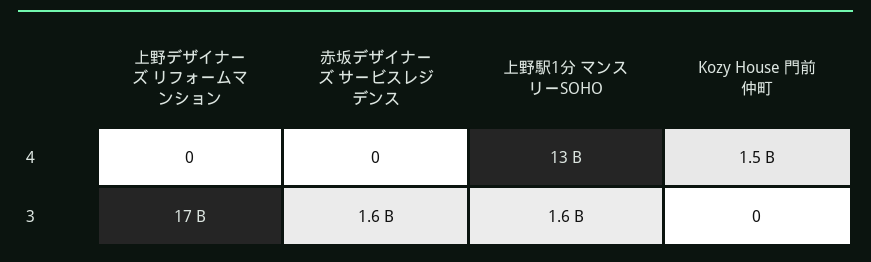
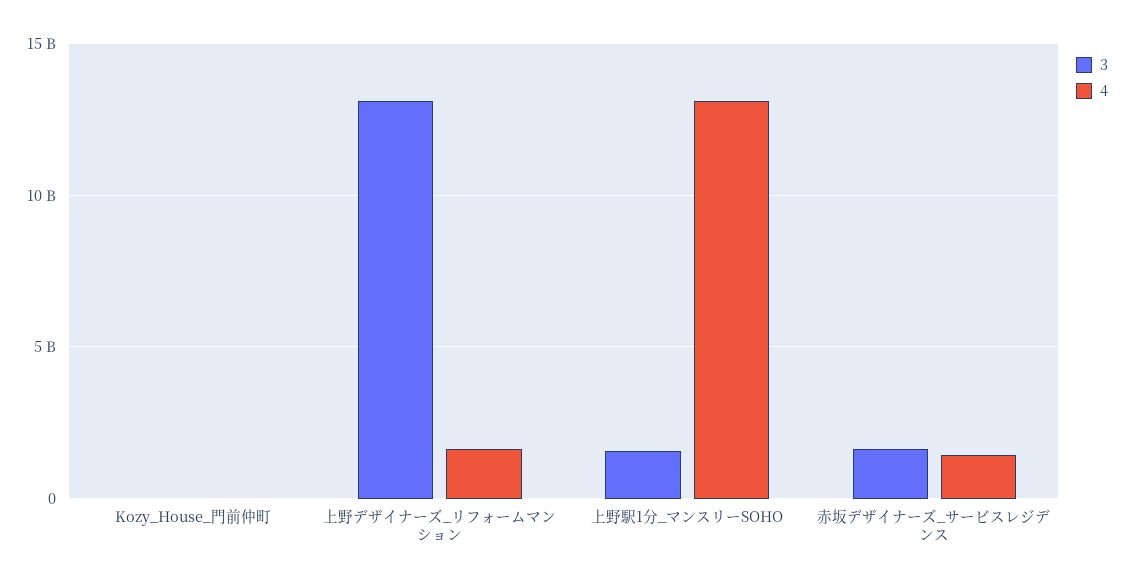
4, 上野デザイナーズ リフォームマンション: 0 -> 1500000000
4, 赤坂デザイナーズ サービスレジデンス: 0 -> 1500000000
4, Kozy House 門前仲町: 1500000000 -> 0
3, 上野デザイナーズ リフォームマンション: 17000000000 -> 13000000000

